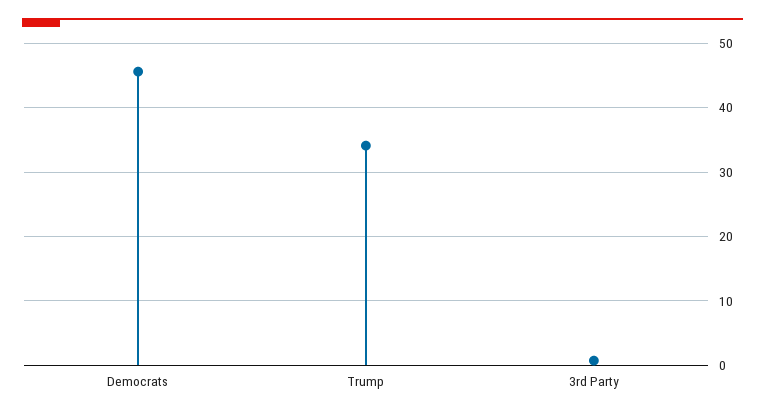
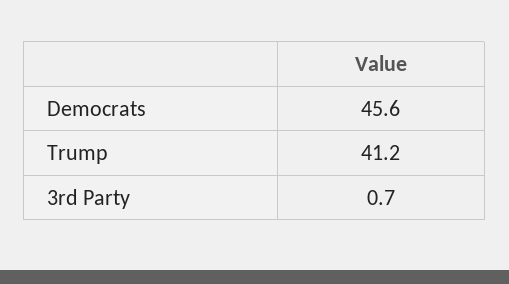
Trump: 34 -> 41.2

